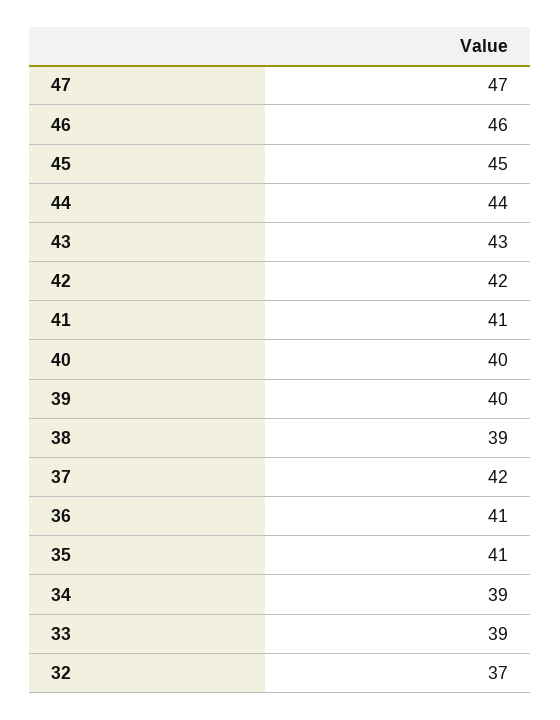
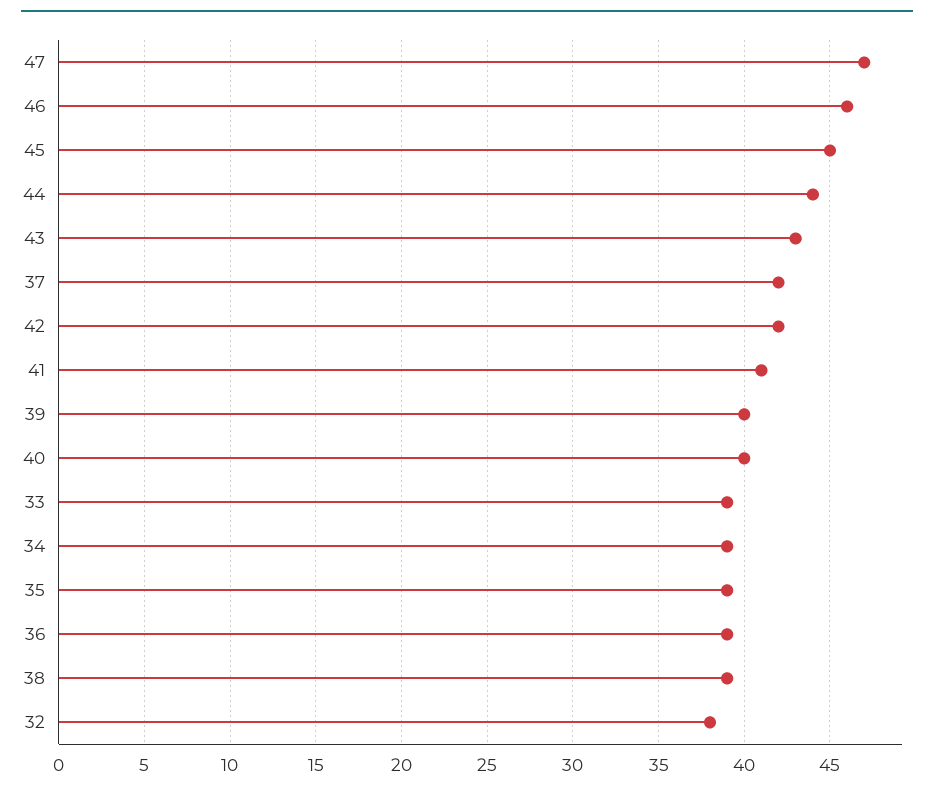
36: 41 -> 39
35: 41 -> 39
32: 37 -> 38

